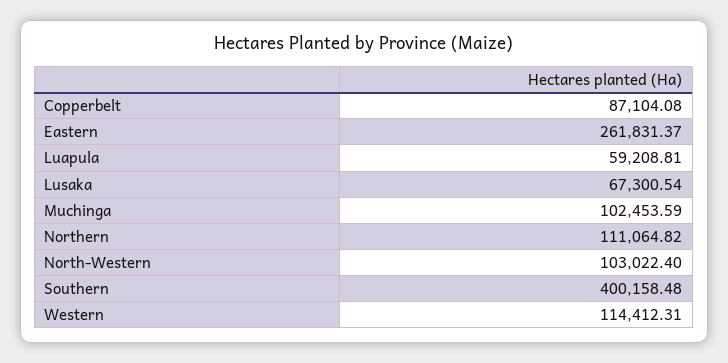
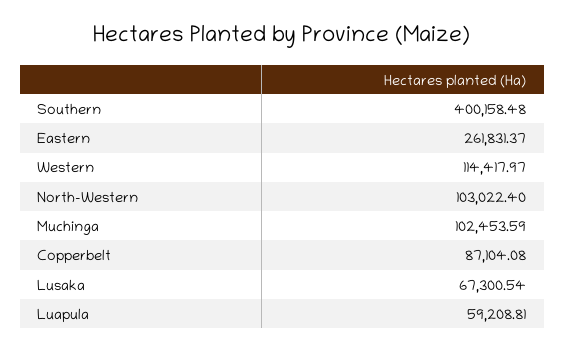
Northern: 111064.82 -> none
Western: 114412.31 -> 114417.97

